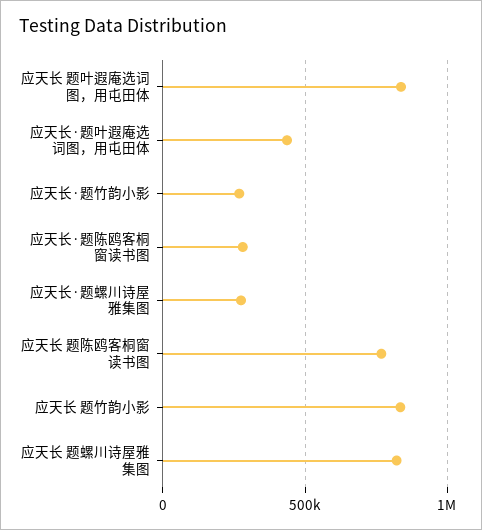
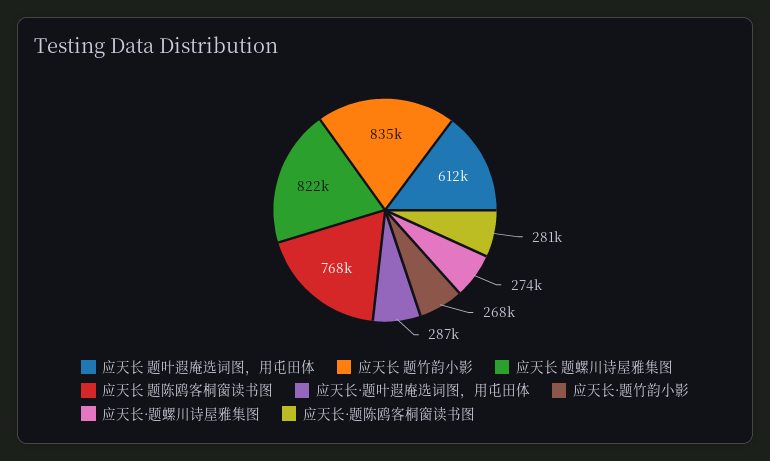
应天长 题叶遐庵选词图，用屯田体: 850000 -> 612000
应天长·题叶遐庵选词图，用屯田体: 450000 -> 287000

